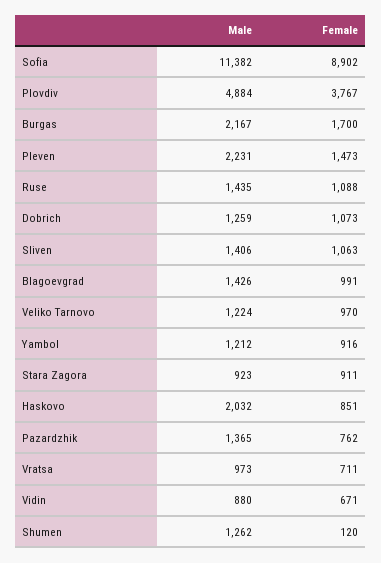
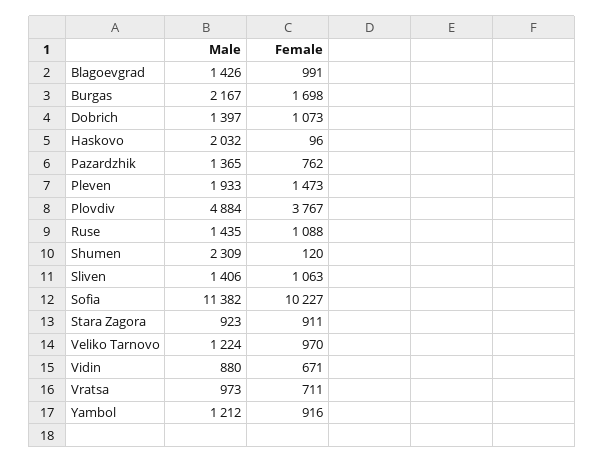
Female, Sofia: 8902 -> 10227
Female, Burgas: 1700 -> 1698
Male, Pleven: 2231 -> 1933
Male, Dobrich: 1259 -> 1397
Female, Haskovo: 851 -> 96
Male, Shumen: 1262 -> 2309

